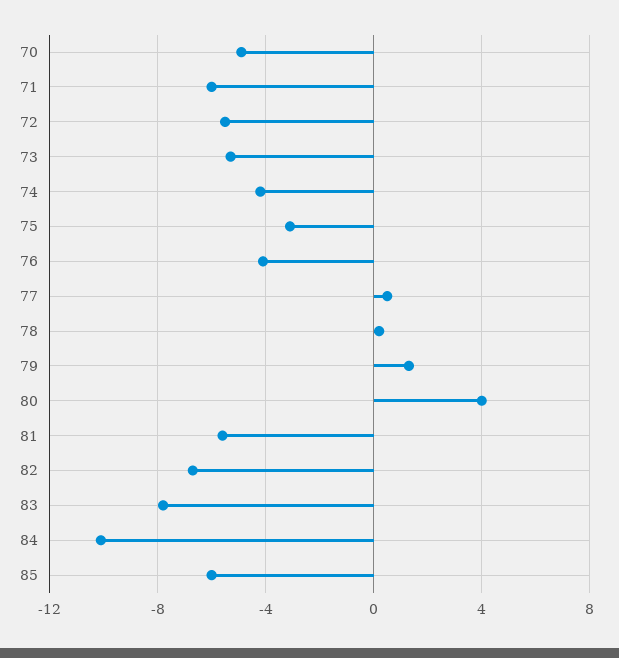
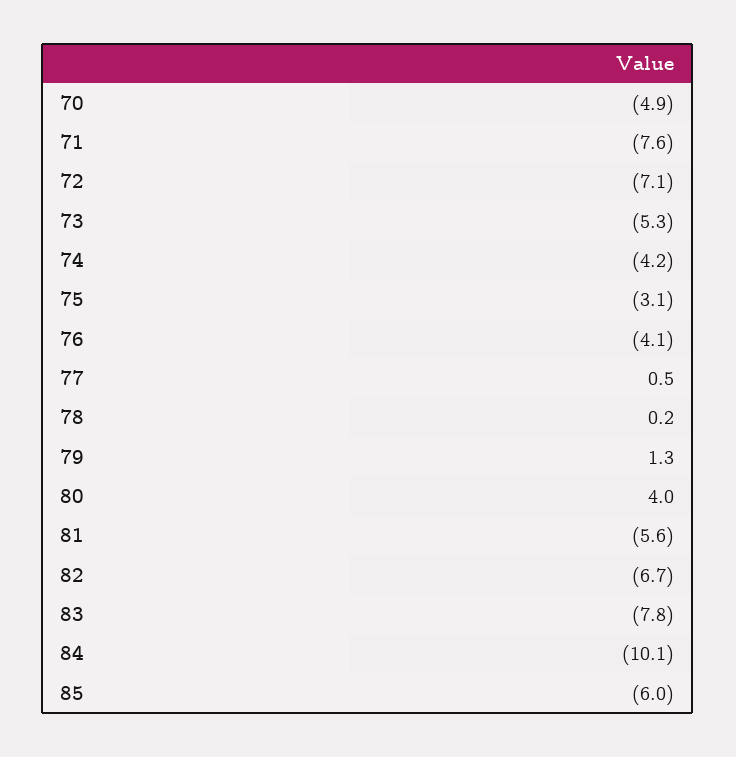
71: -6 -> -7.6
72: -5.5 -> -7.1

